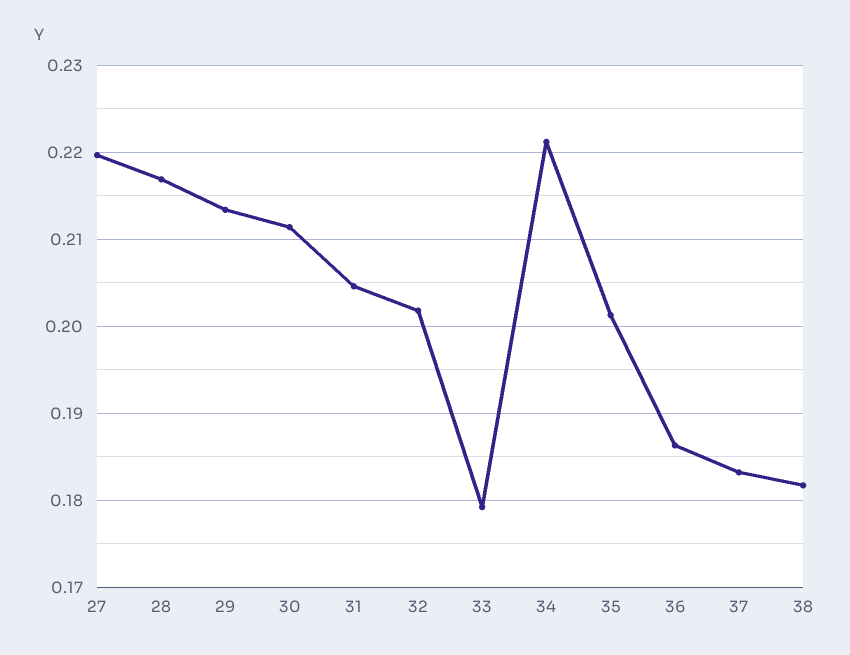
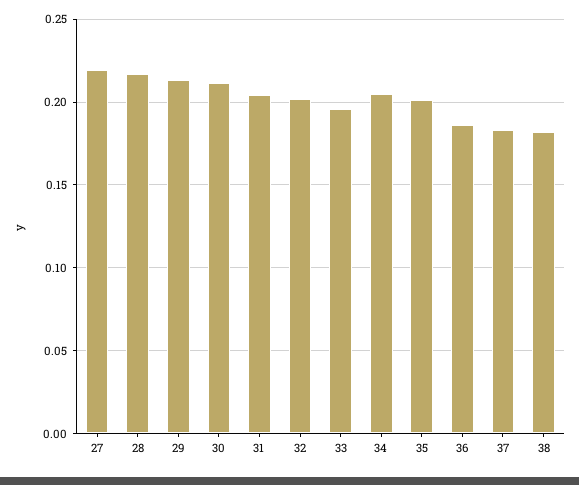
33: 0.179 -> 0.195
34: 0.221 -> 0.205

